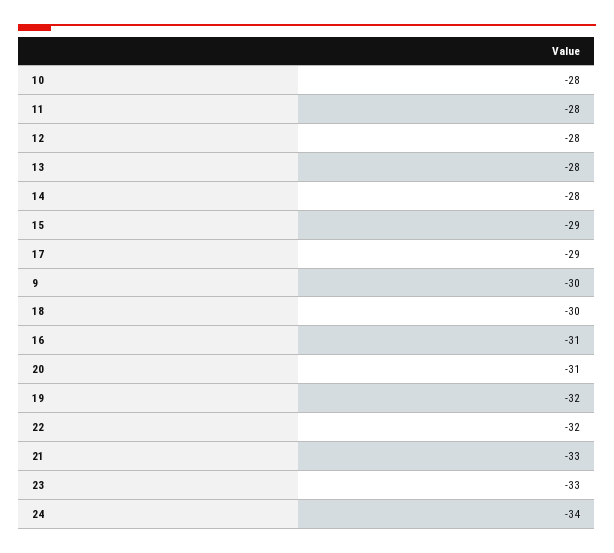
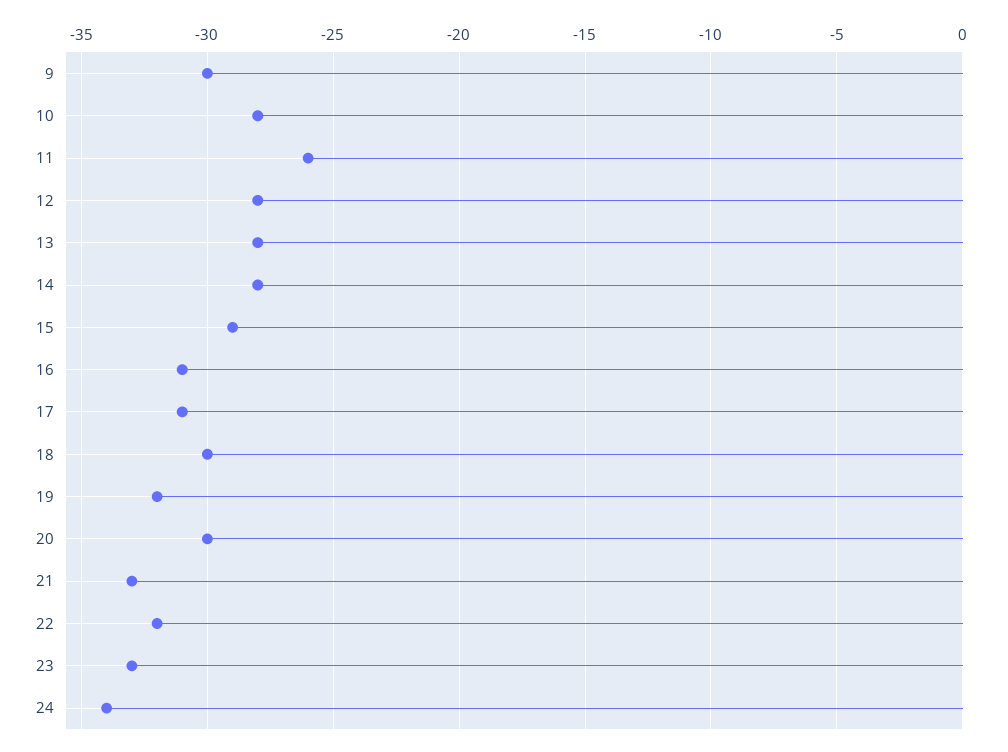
11: -28 -> -26
17: -29 -> -31
20: -31 -> -30

